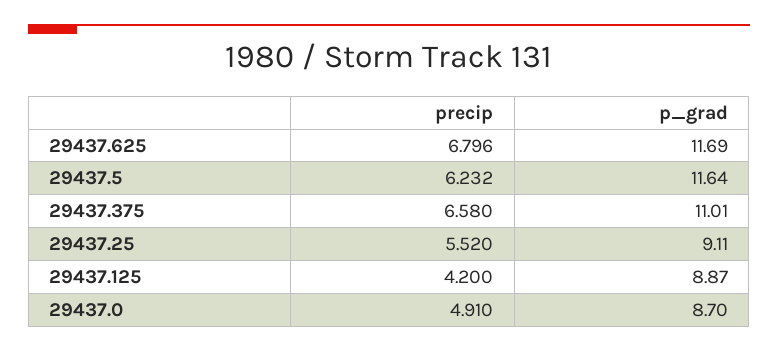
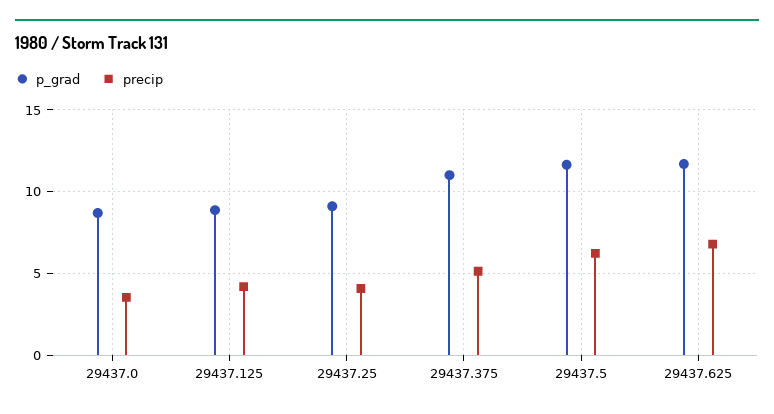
precip, 29437.375: 6.58 -> 5
precip, 29437.25: 5.52 -> 4
precip, 29437.0: 4.91 -> 3.5

